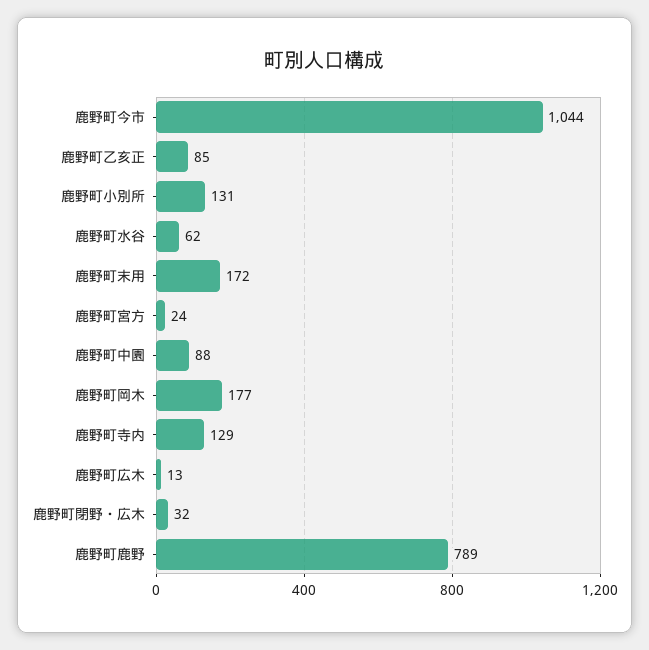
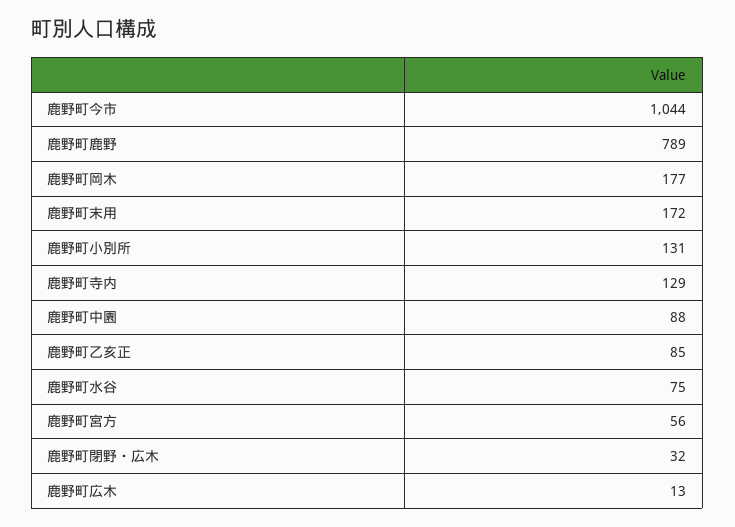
鹿野町水谷: 62 -> 75
鹿野町宮方: 24 -> 56

